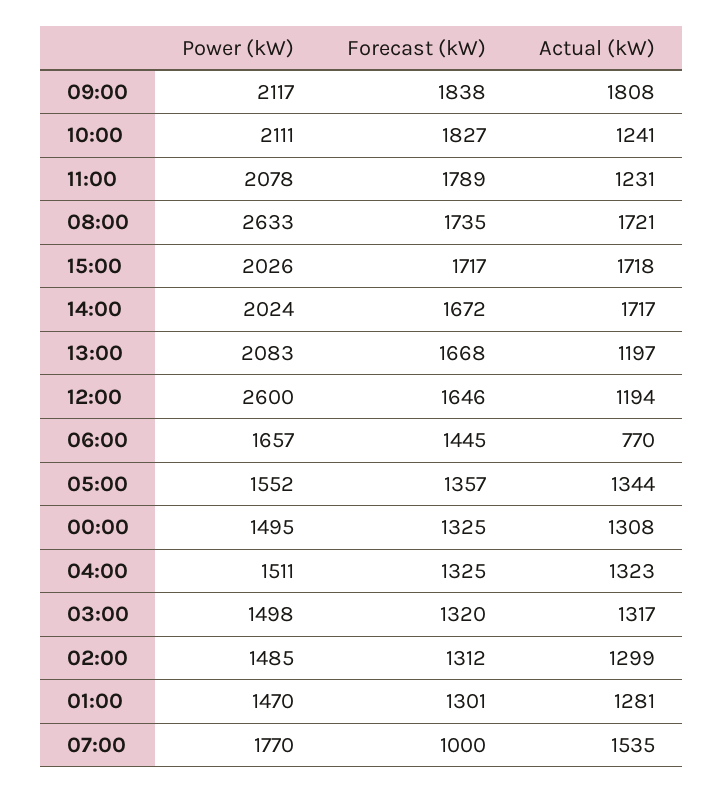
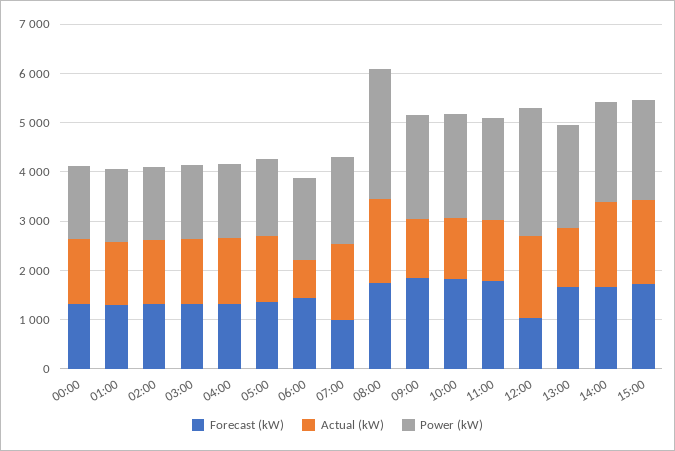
Actual (kW), 09:00: 1808 -> 1200
Forecast (kW), 12:00: 1646 -> 1000
Actual (kW), 12:00: 1194 -> 1600

